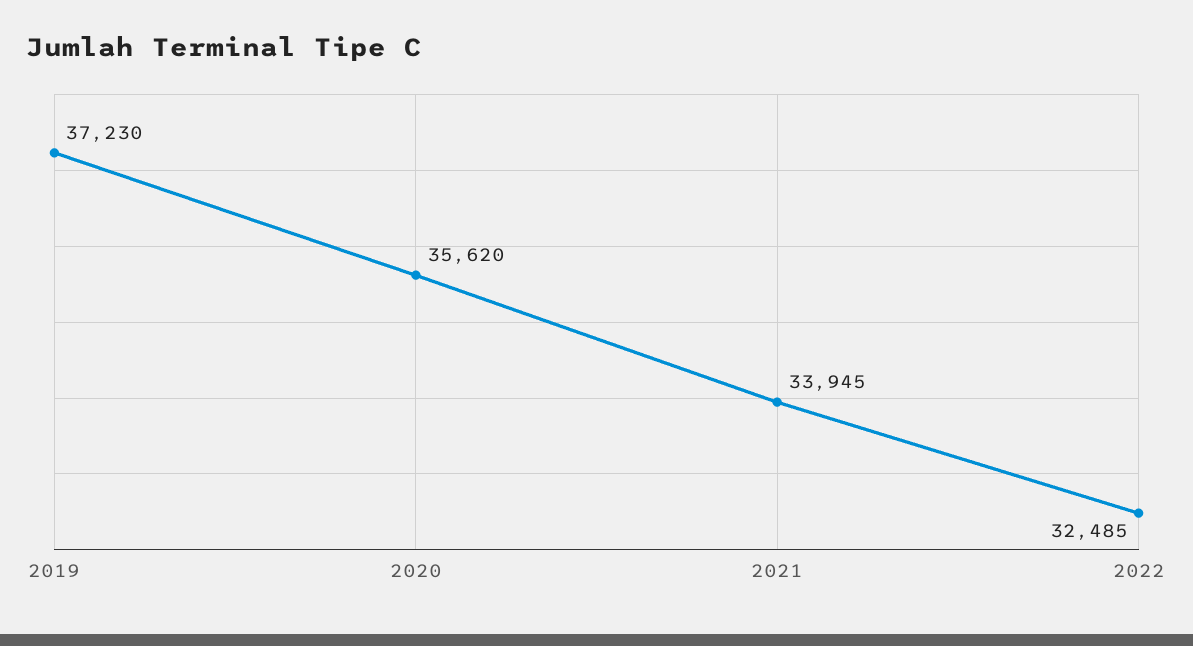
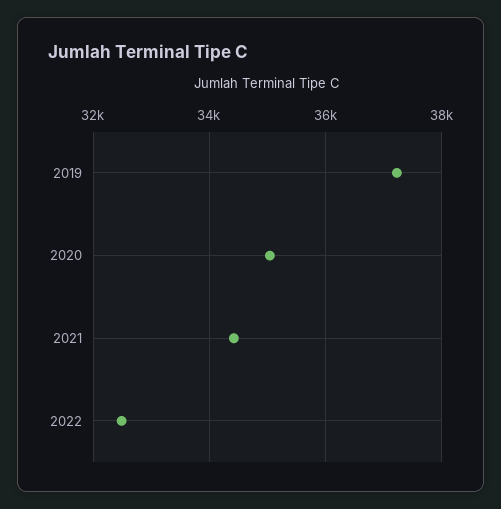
2020: 35620 -> 35000
2021: 33945 -> 34400

